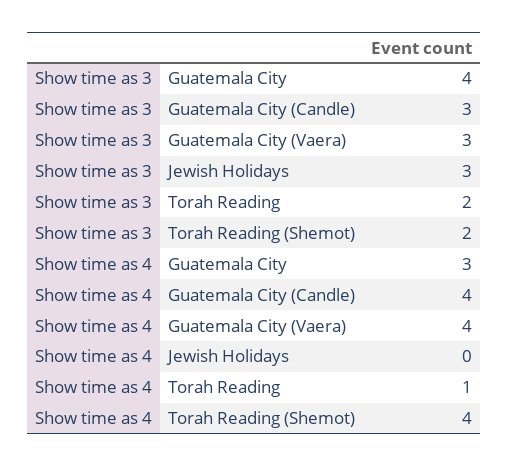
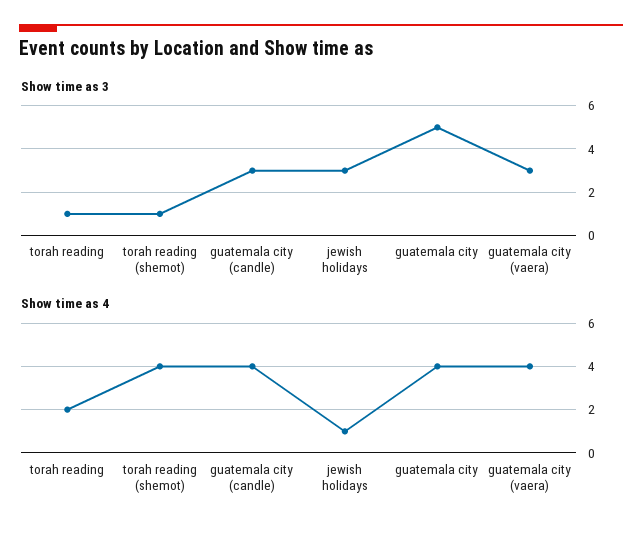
Show time as 3, Guatemala City: 4 -> 5
Show time as 3, Torah Reading: 2 -> 1
Show time as 3, Torah Reading (Shemot): 2 -> 1
Show time as 4, Guatemala City: 3 -> 4
Show time as 4, Jewish Holidays: 0 -> 1
Show time as 4, Torah Reading: 1 -> 2

